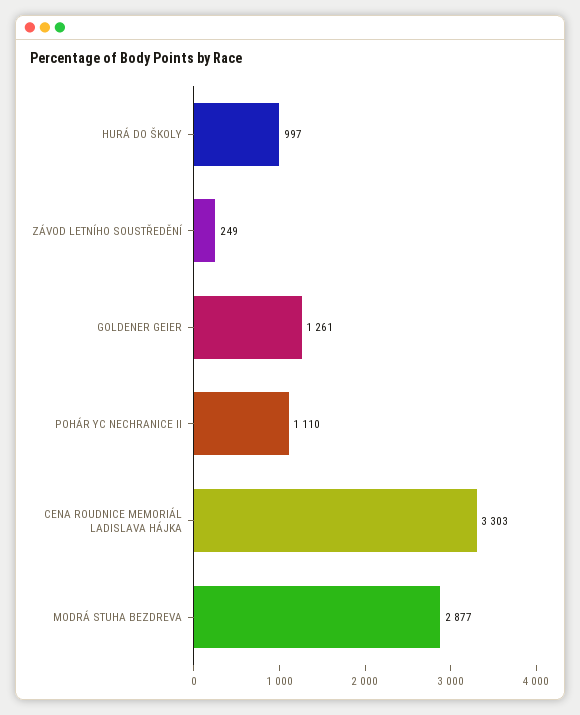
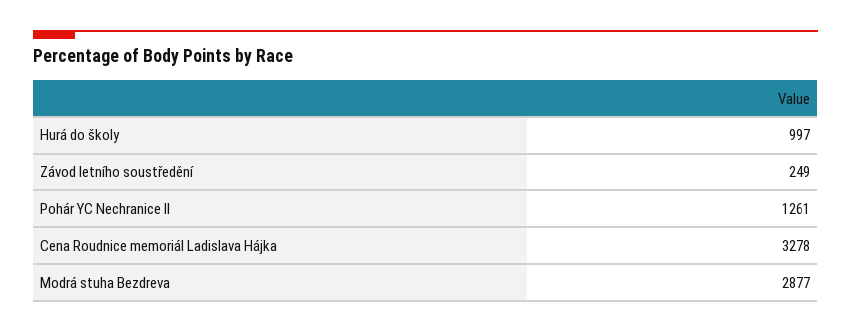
GOLDENER GEIER: 1261 -> none
POHÁR YC NECHRANICE II: 1110 -> 1261
CENA ROUDNICE MEMORIÁL LADISLAVA HÁJKA: 3303 -> 3278

